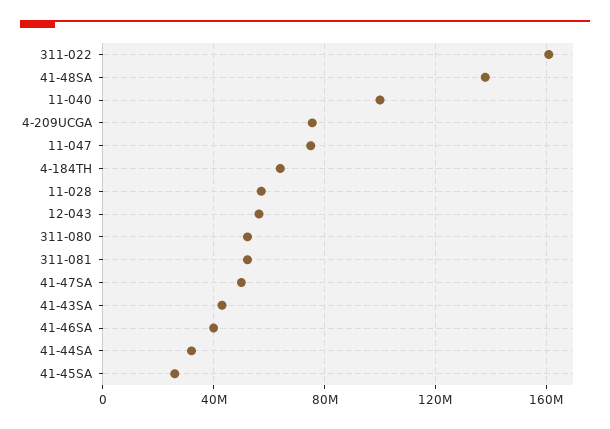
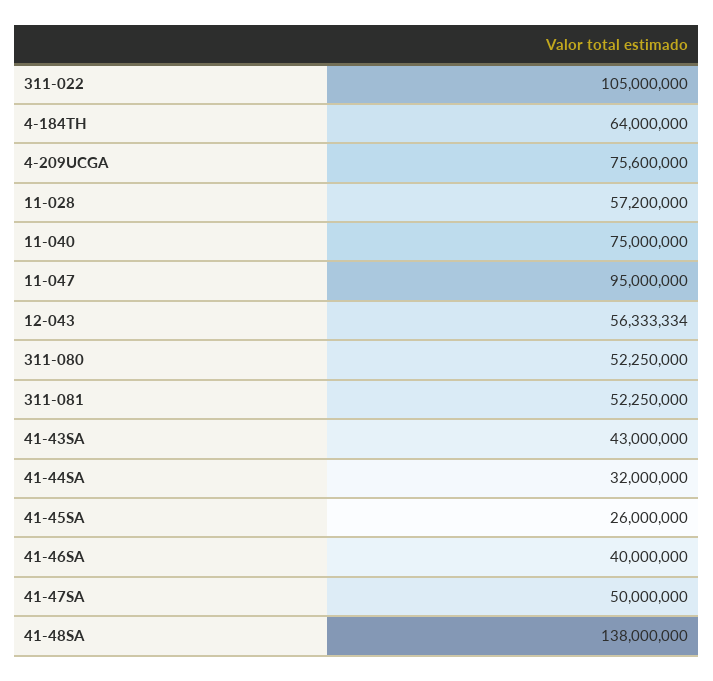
311-022: 160000000 -> 105000000
11-040: 100000000 -> 75000000
11-047: 75000000 -> 95000000

